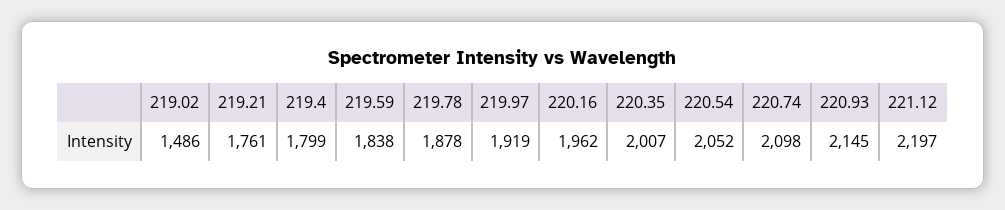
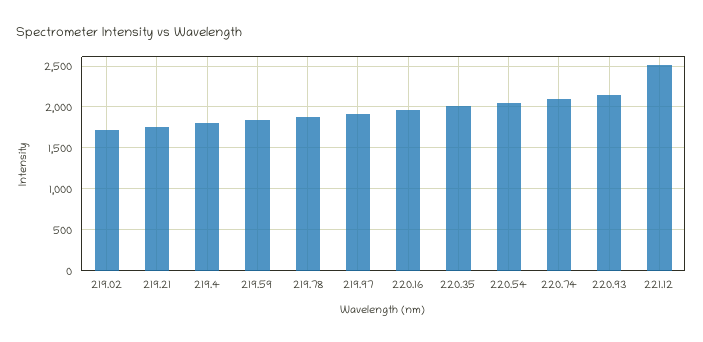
219.02: 1486 -> 1700
221.12: 2197 -> 2500

